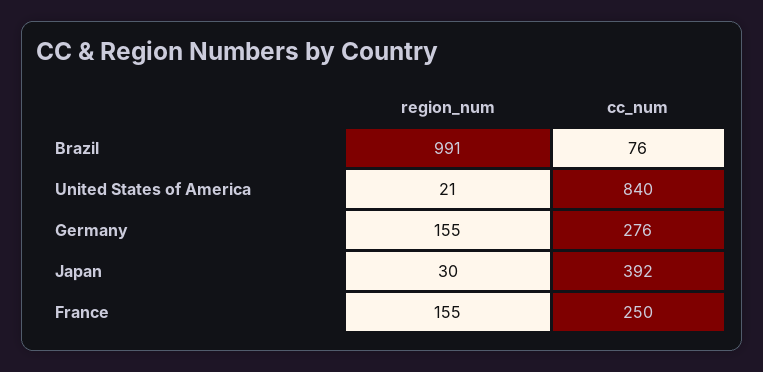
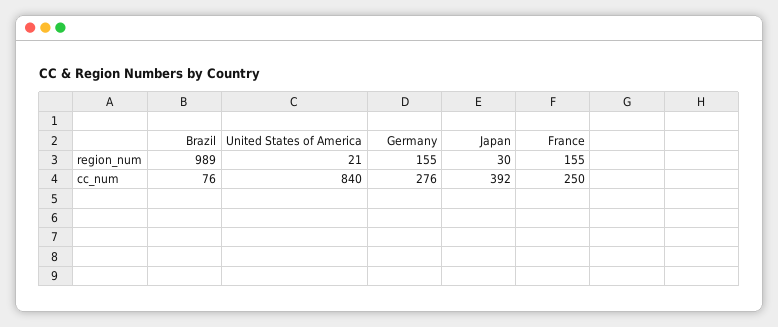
region_num, Brazil: 991 -> 989

